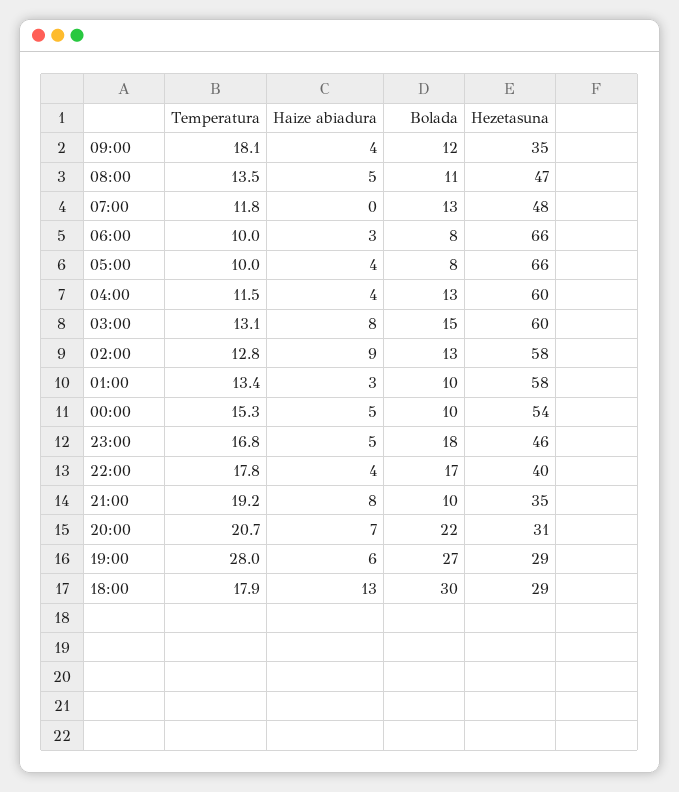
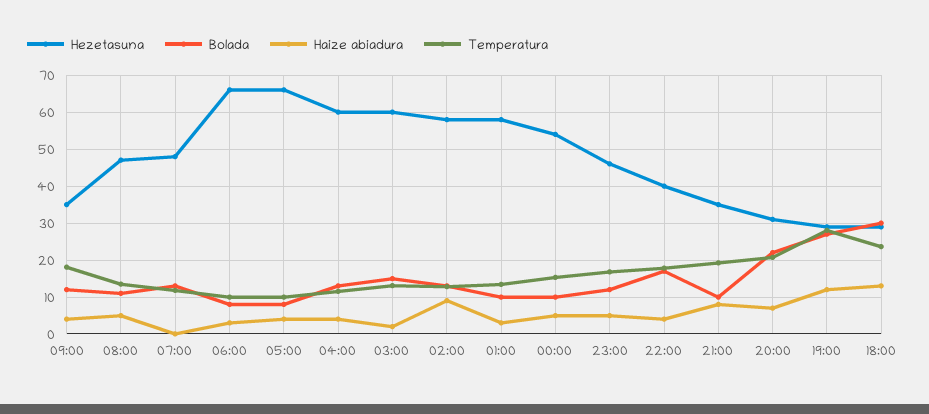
Haize abiadura, 03:00: 8 -> 2
Bolada, 23:00: 18 -> 12
Haize abiadura, 19:00: 6 -> 12
Temperatura, 18:00: 17.9 -> 24

